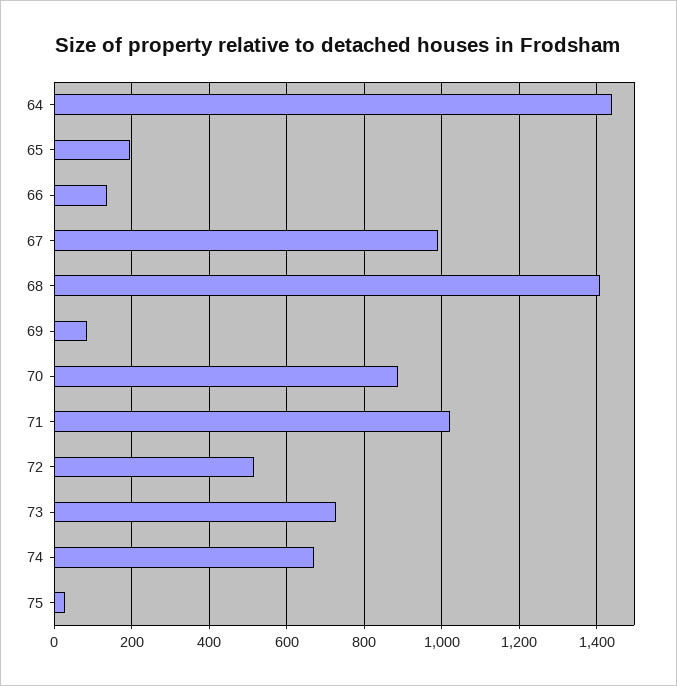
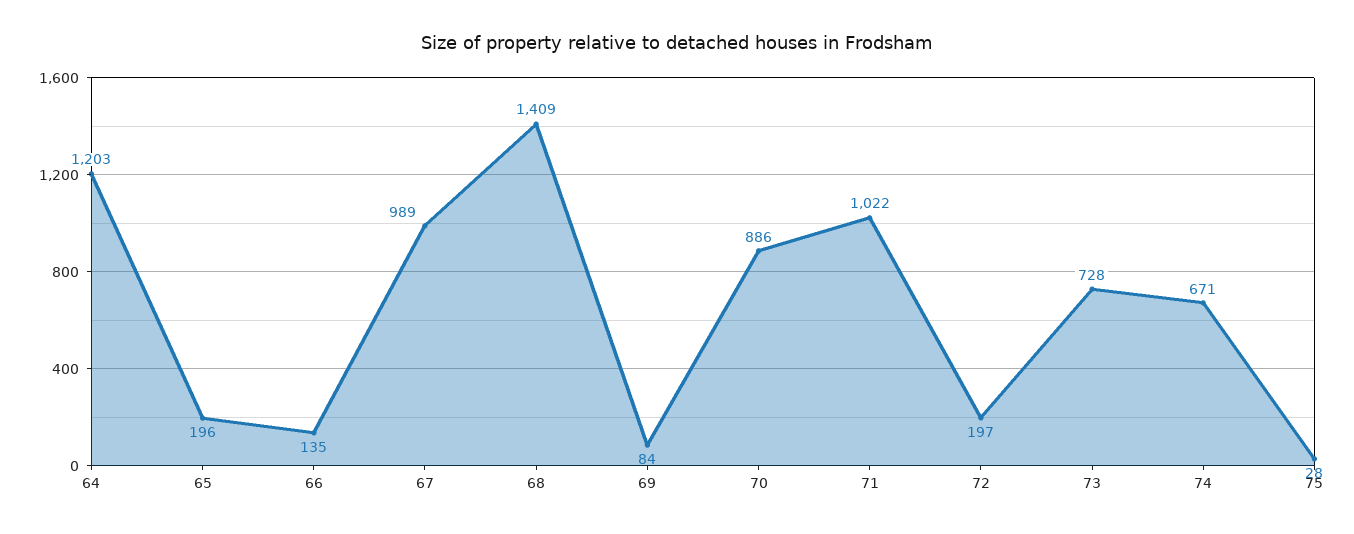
64: 1440 -> 1203
72: 520 -> 197

